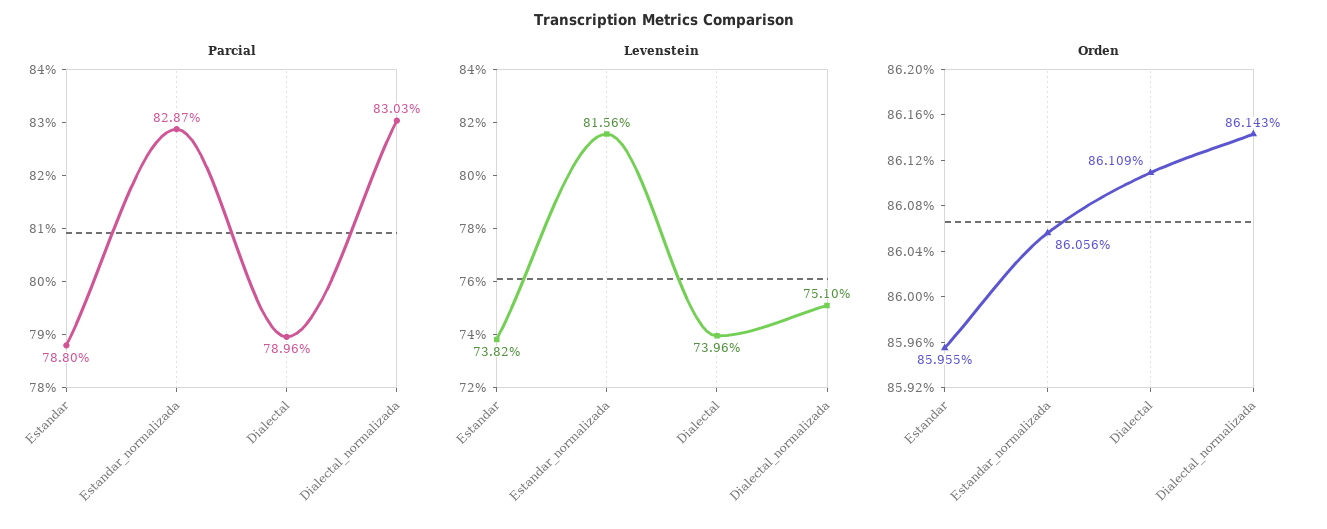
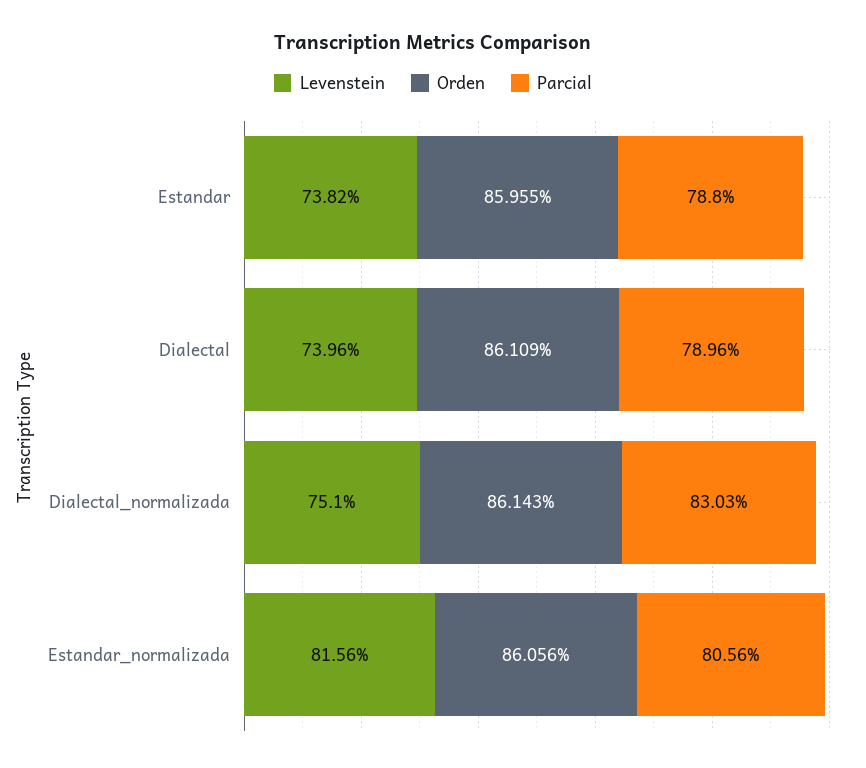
Parcial, Estandar_normalizada: 82.87 -> 80.56

